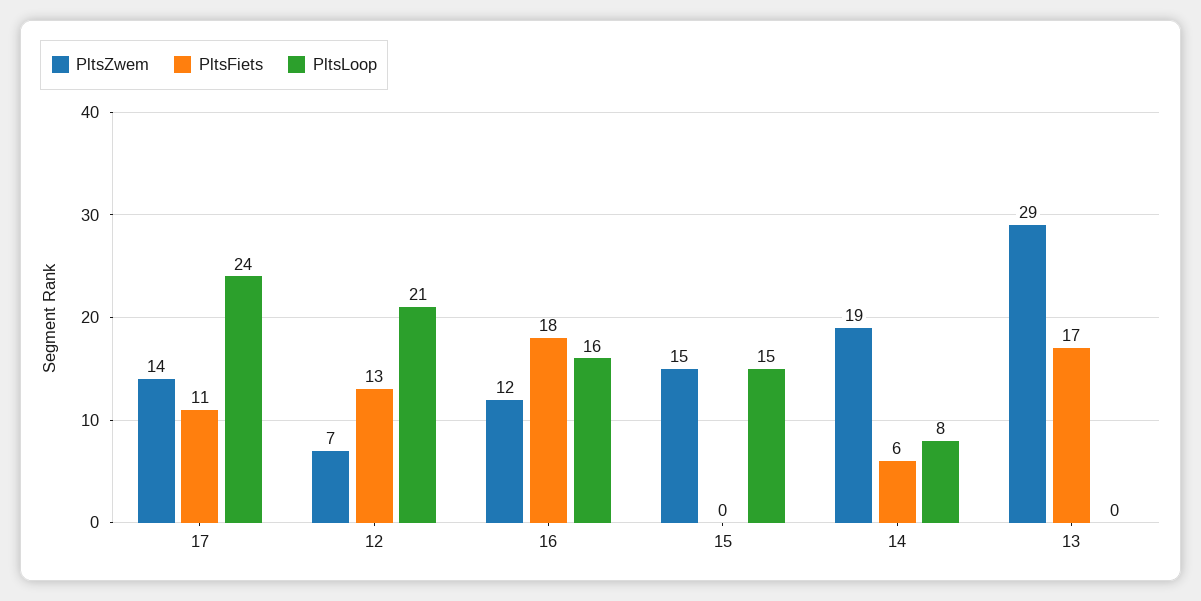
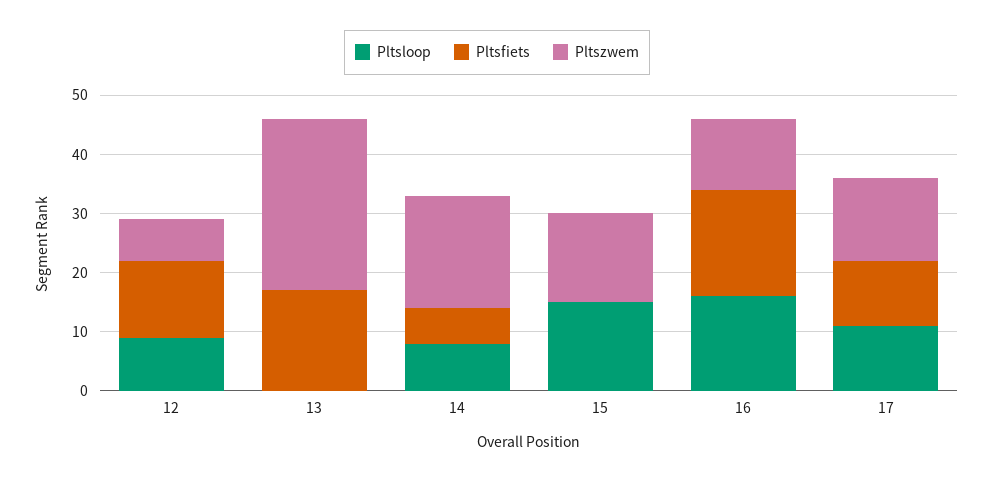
PltsLoop, 17: 24 -> 10
PltsLoop, 12: 21 -> 10

